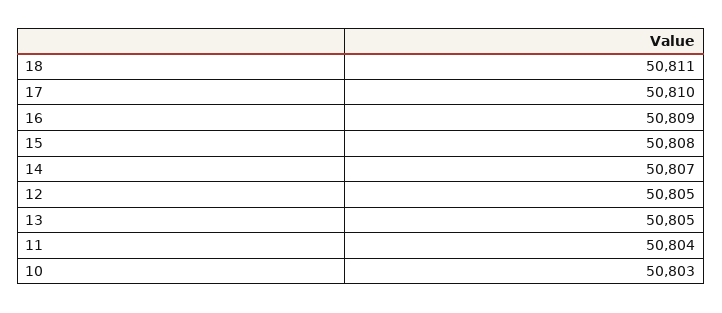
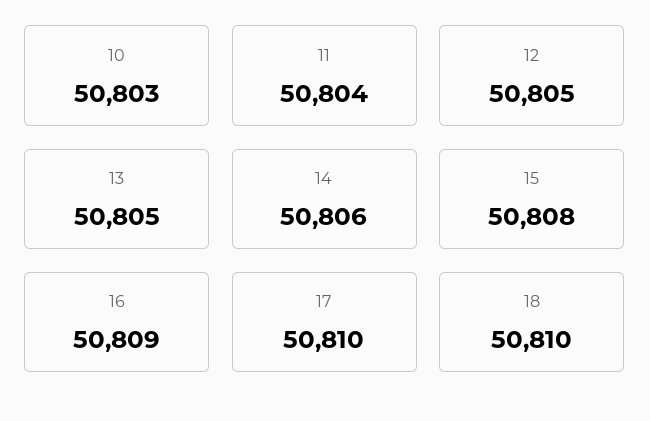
18: 50811 -> 50810
14: 50807 -> 50806

